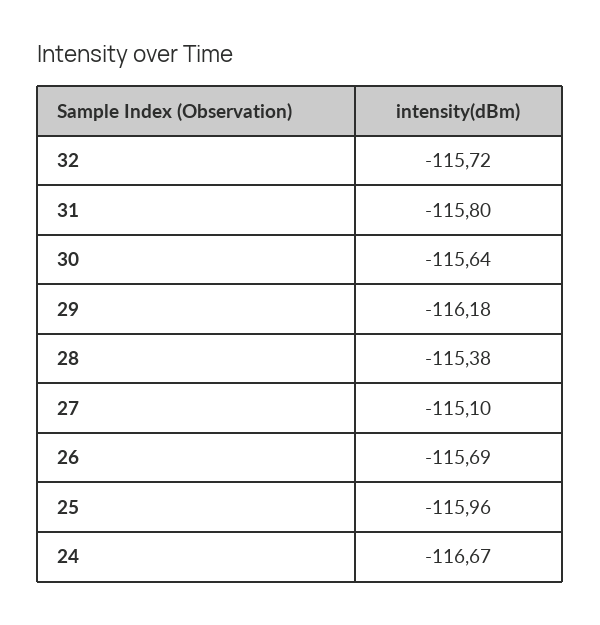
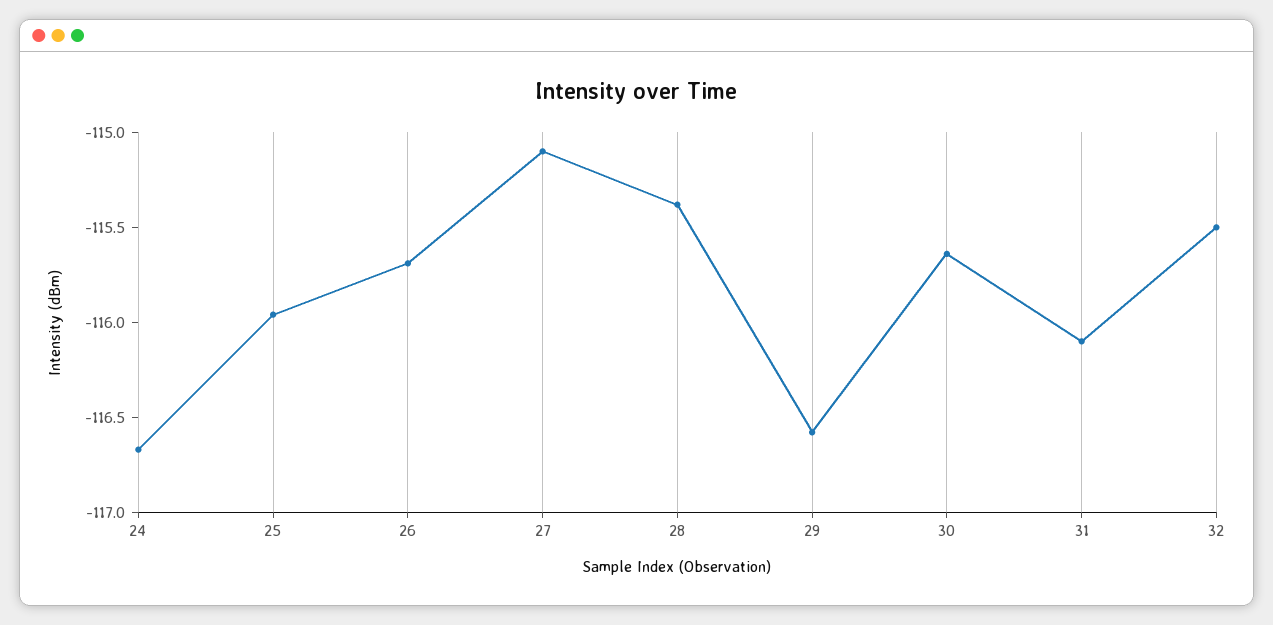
32: -115.72 -> -115.5
31: -115.8 -> -116.1
29: -116.18 -> -116.6

